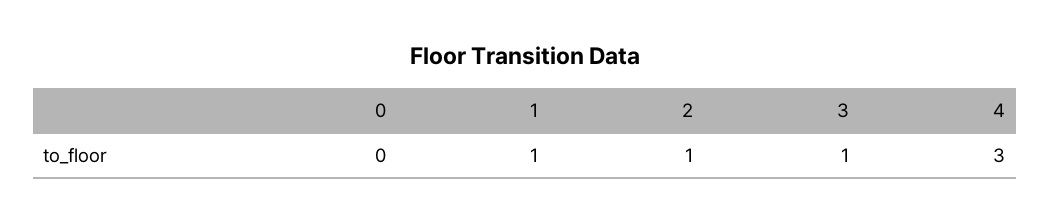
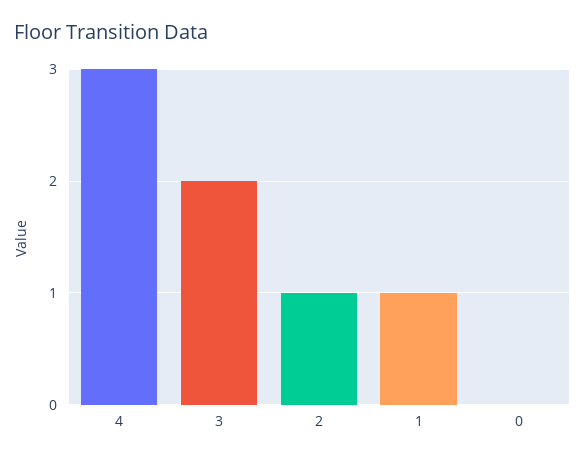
3: 1 -> 2

